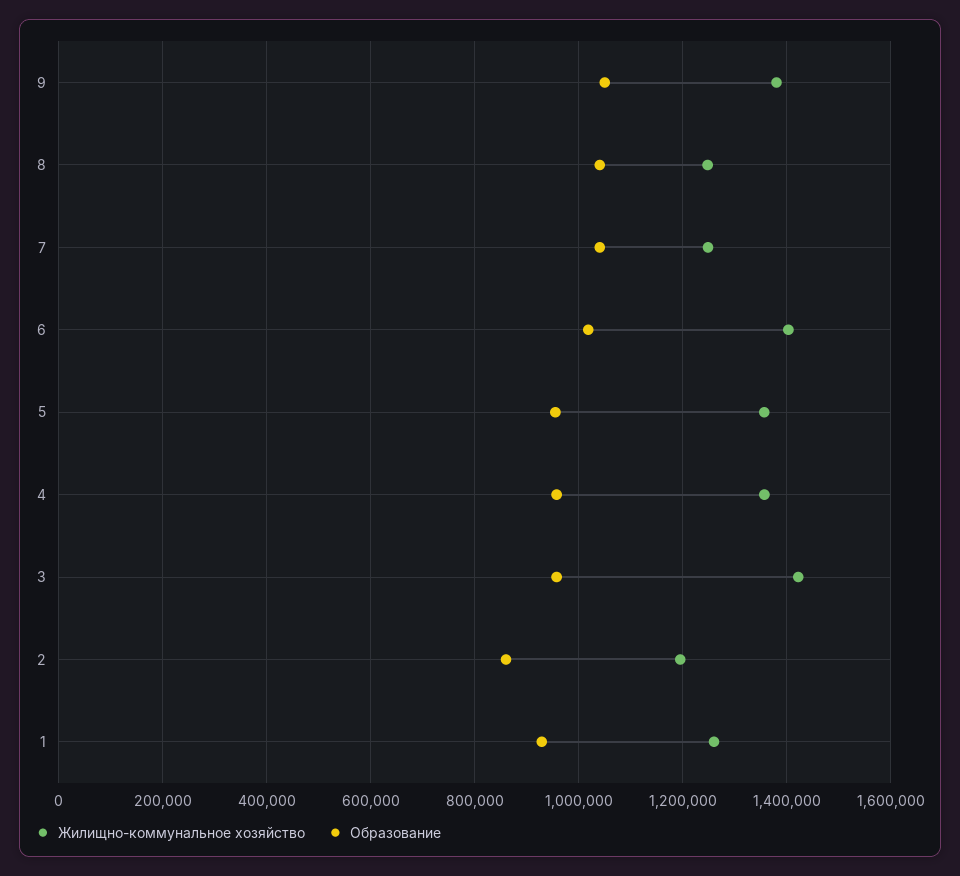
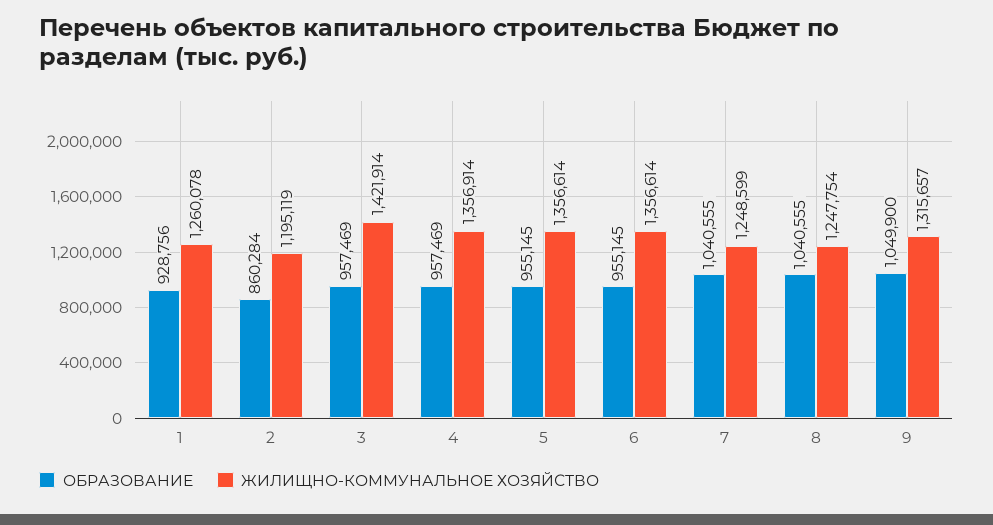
Жилищно-коммунальное хозяйство, 9: 1380000 -> 1315657
Жилищно-коммунальное хозяйство, 6: 1400000 -> 1356614
Образование, 6: 1020000 -> 955145

